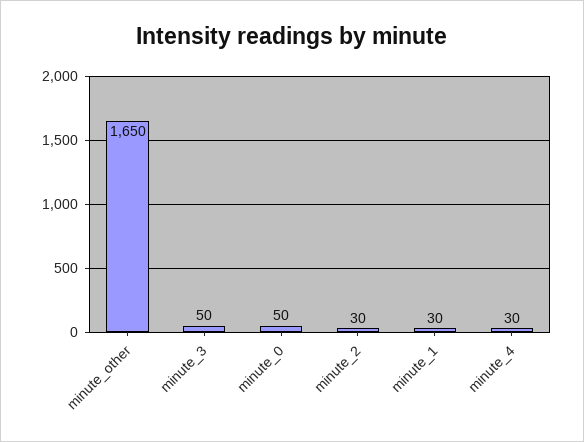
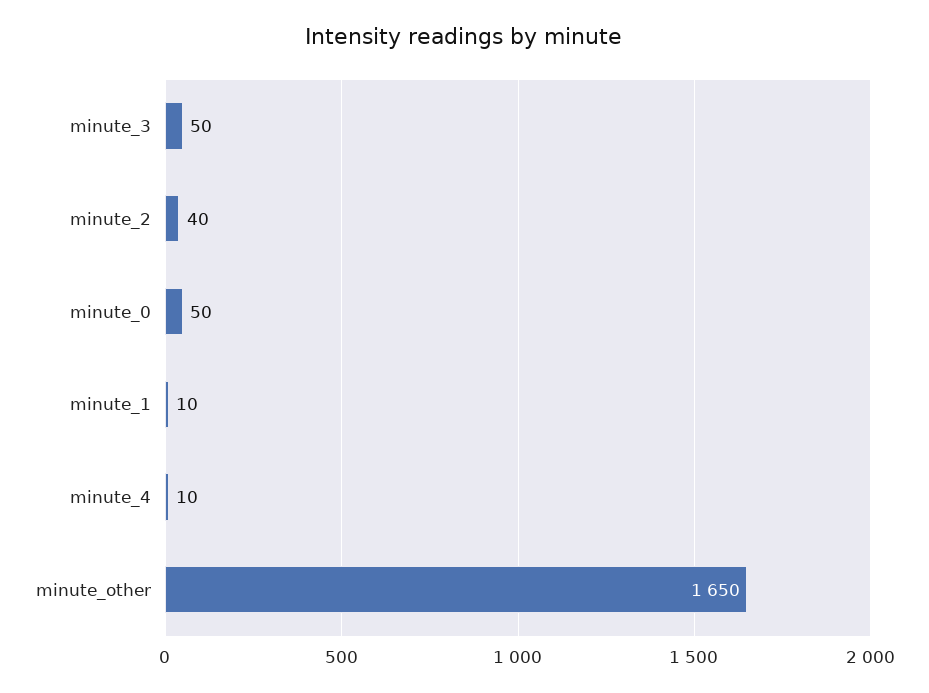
minute_2: 30 -> 40
minute_1: 30 -> 10
minute_4: 30 -> 10

